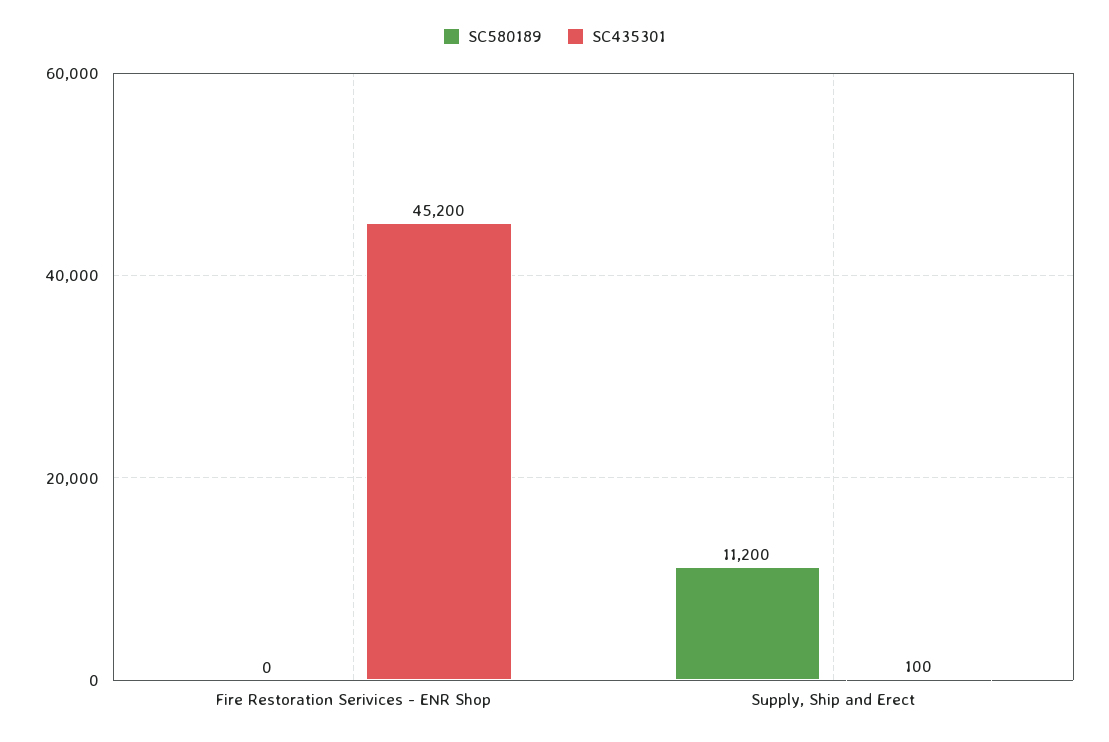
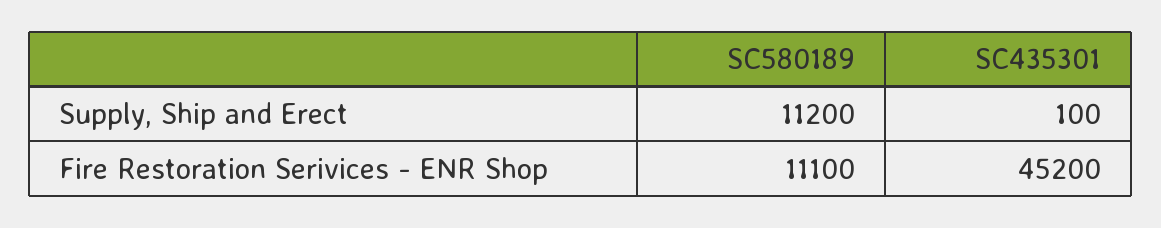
SC580189, Fire Restoration Serivices - ENR Shop: 0 -> 11100

